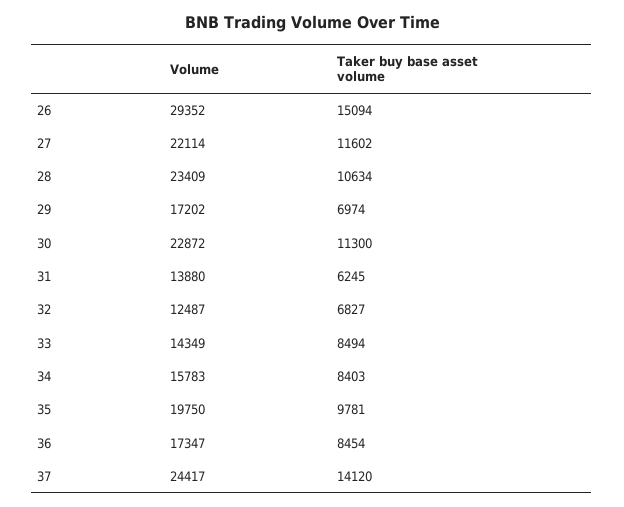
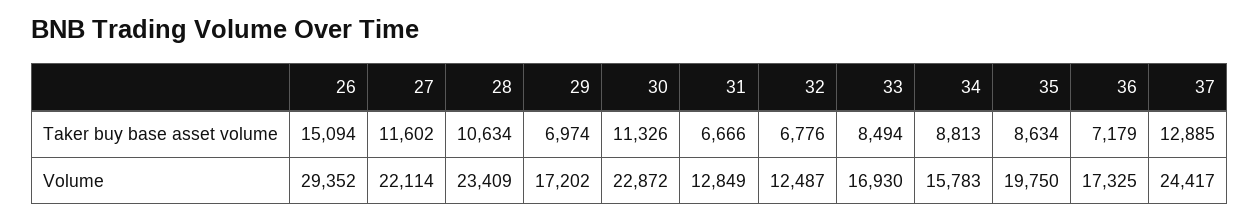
Taker buy base asset volume, 30: 11300 -> 11326
Volume, 31: 13880 -> 12849
Taker buy base asset volume, 31: 6245 -> 6666
Taker buy base asset volume, 32: 6827 -> 6776
Volume, 33: 14349 -> 16930
Taker buy base asset volume, 34: 8403 -> 8813
Taker buy base asset volume, 35: 9781 -> 8634
Volume, 36: 17347 -> 17325
Taker buy base asset volume, 36: 8454 -> 7179
Taker buy base asset volume, 37: 14120 -> 12885

